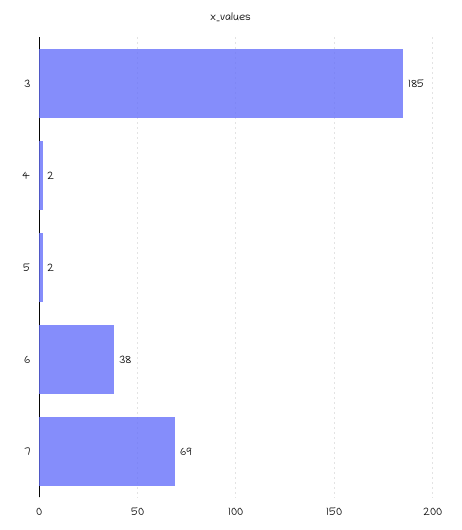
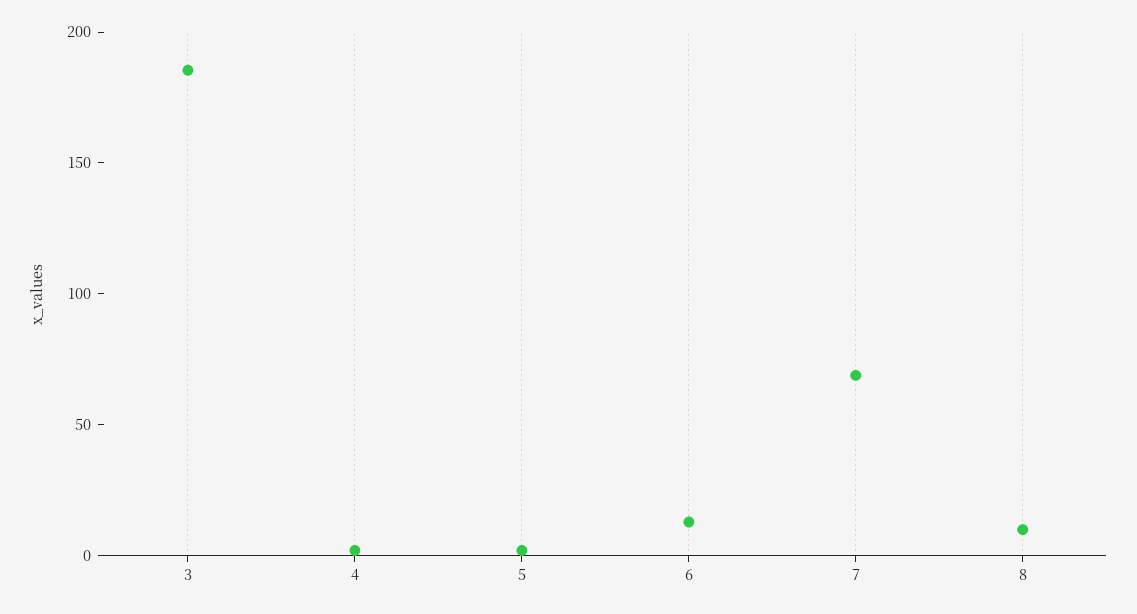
6: 38 -> 10
8: none -> 10

